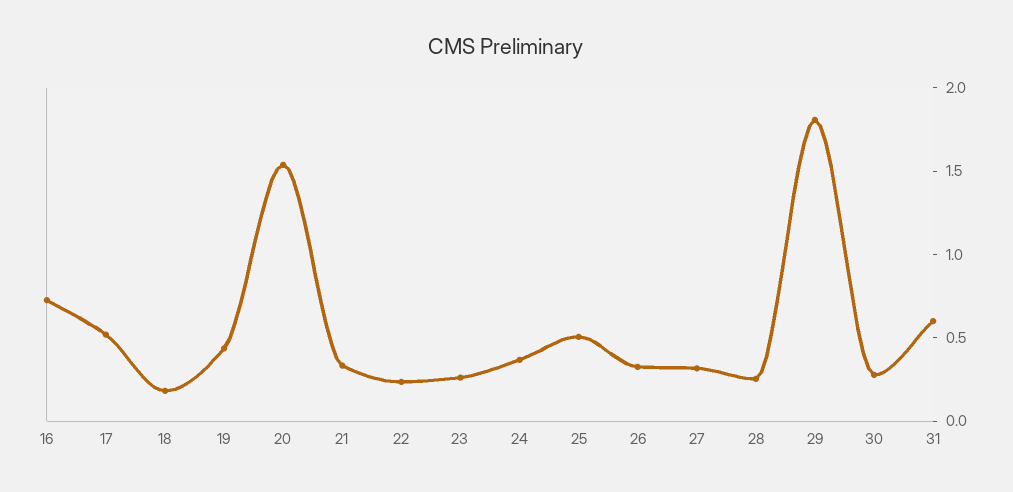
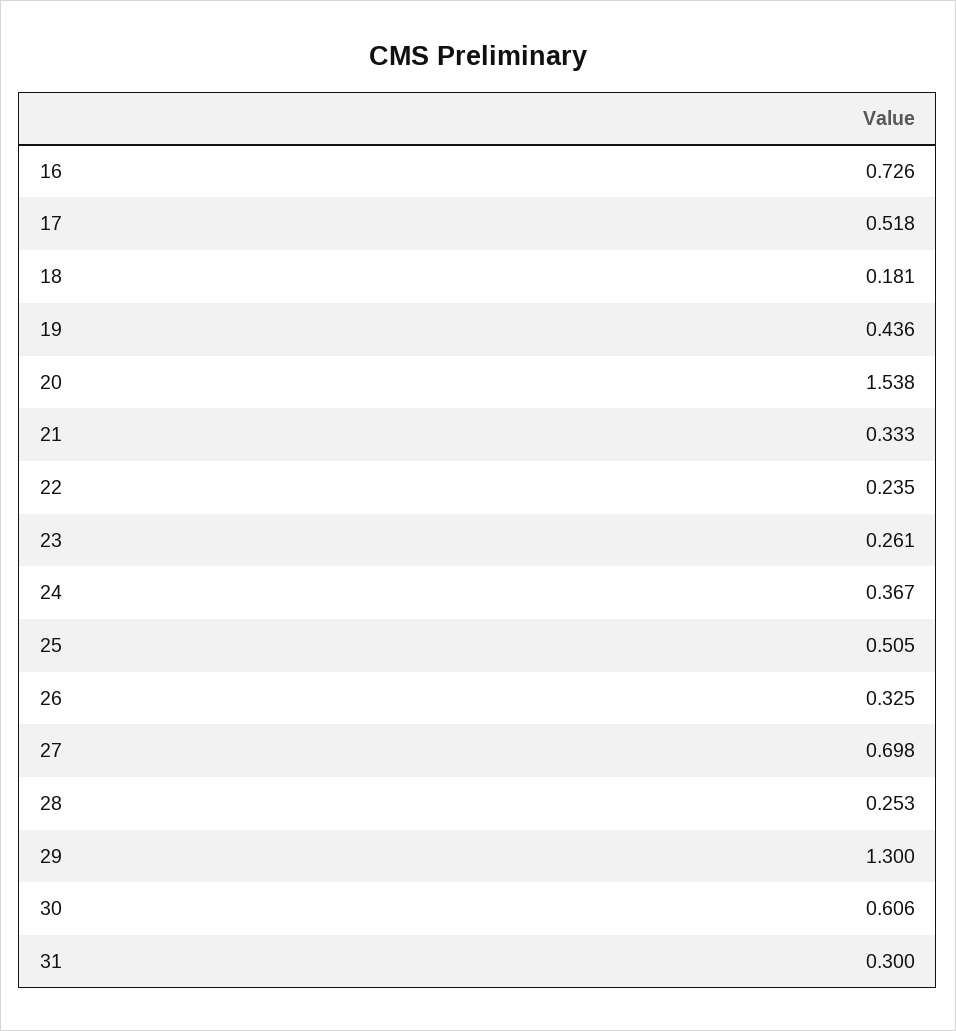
27: 0.3 -> 0.698
29: 1.8 -> 1.3
30: 0.3 -> 0.606
31: 0.6 -> 0.3

